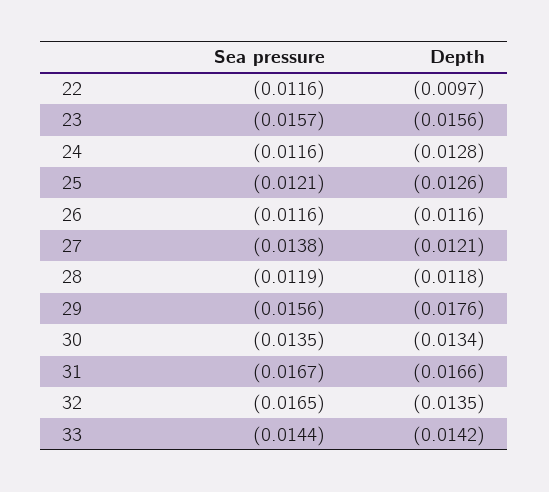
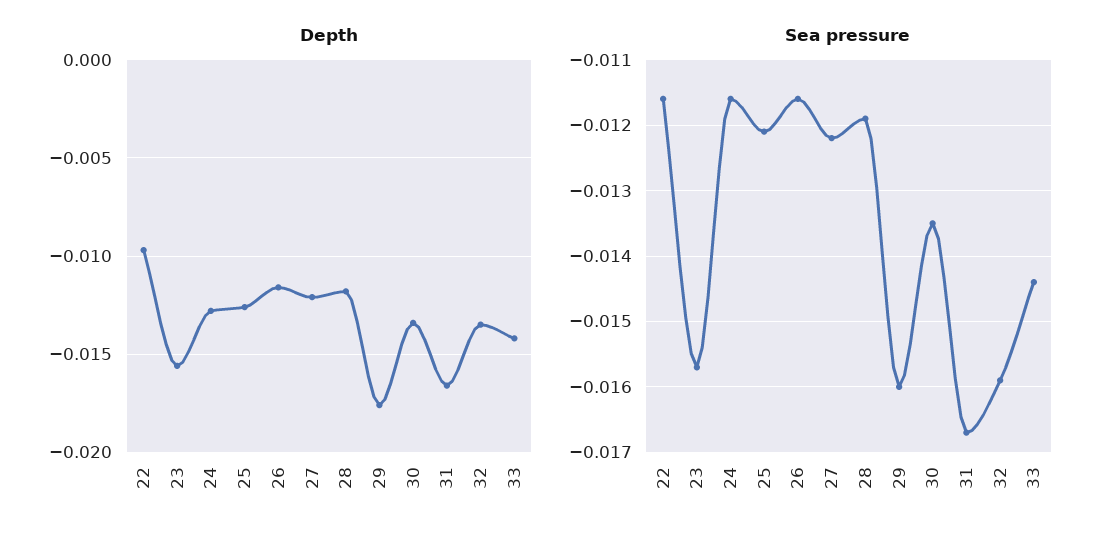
Sea pressure, 27: -0.0138 -> -0.0122
Sea pressure, 29: -0.0156 -> -0.016
Sea pressure, 32: -0.0165 -> -0.0159

